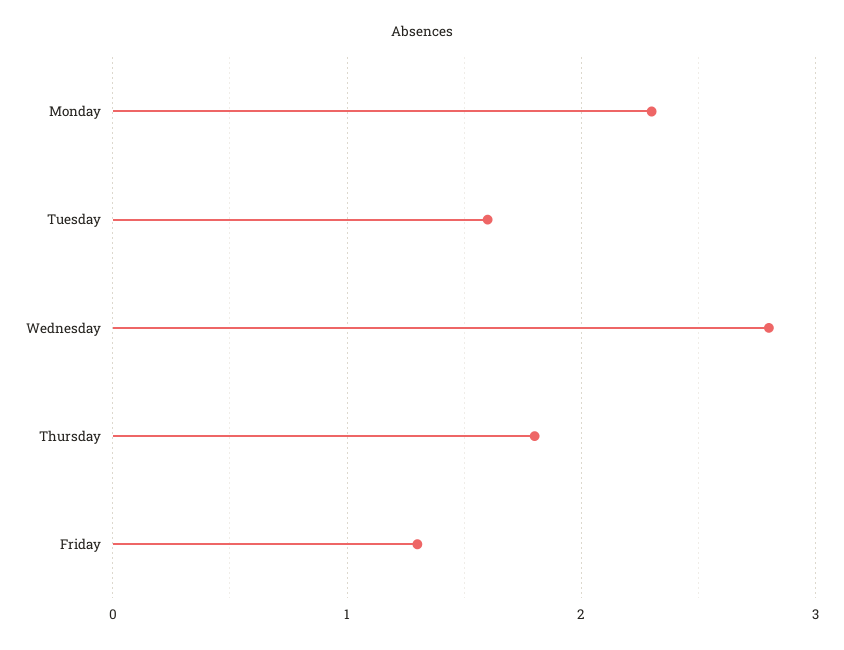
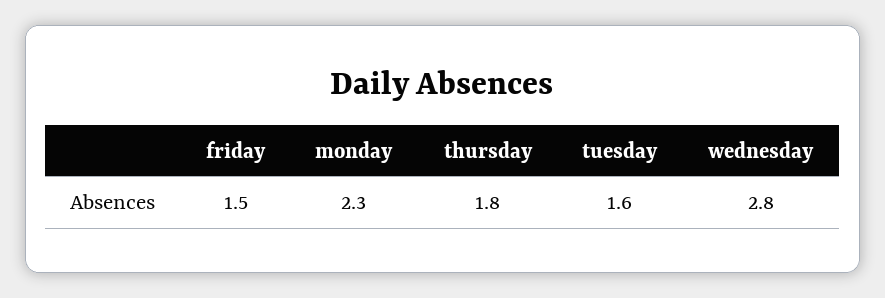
Friday: 1.3 -> 1.5

